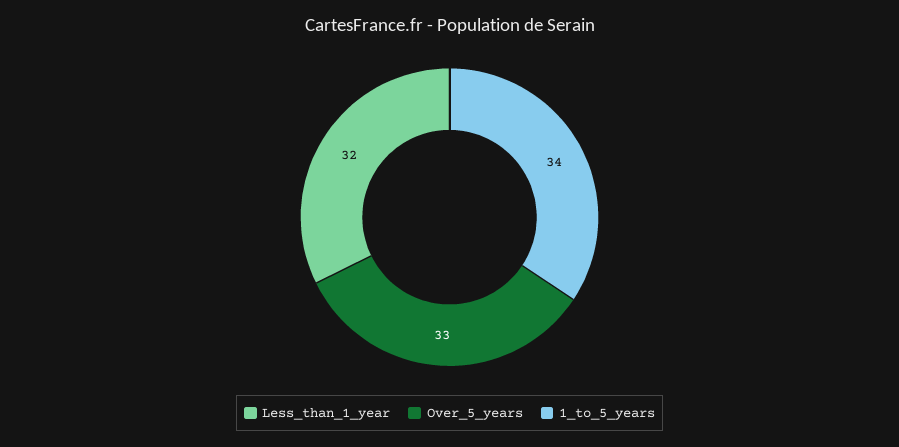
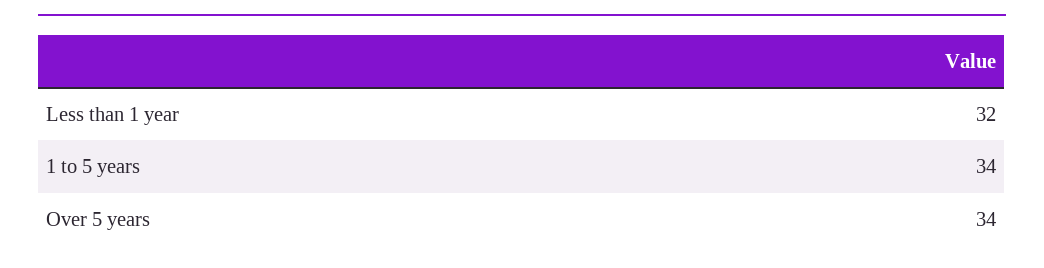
Over_5_years: 33 -> 34

